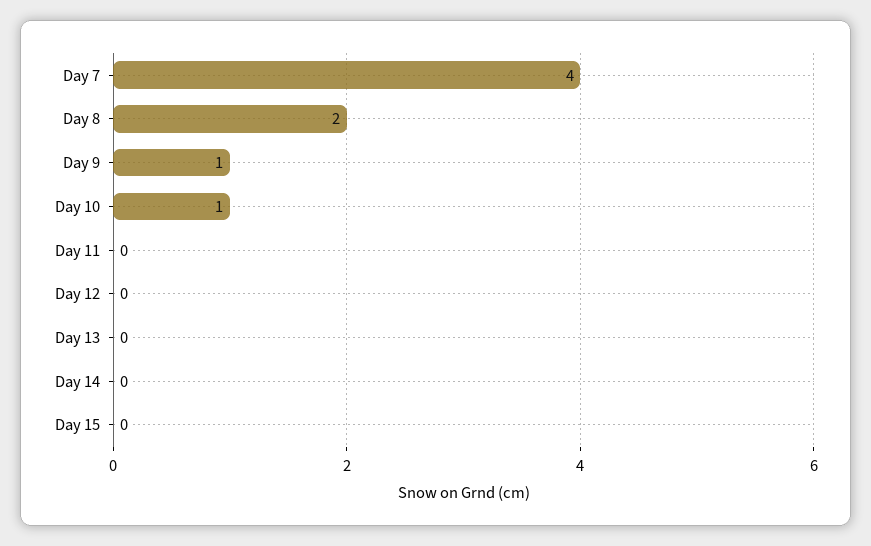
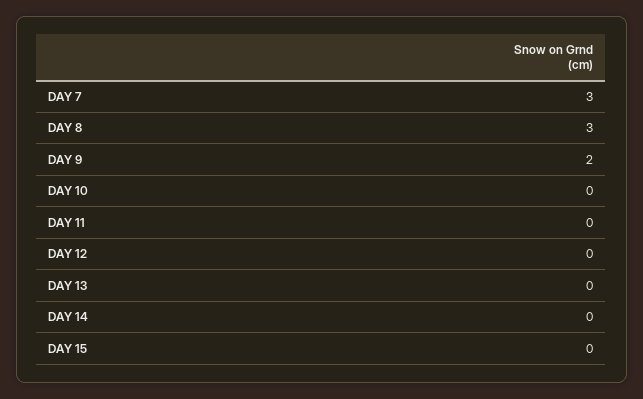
Day 7: 4 -> 3
Day 8: 2 -> 3
Day 9: 1 -> 2
Day 10: 1 -> 0

